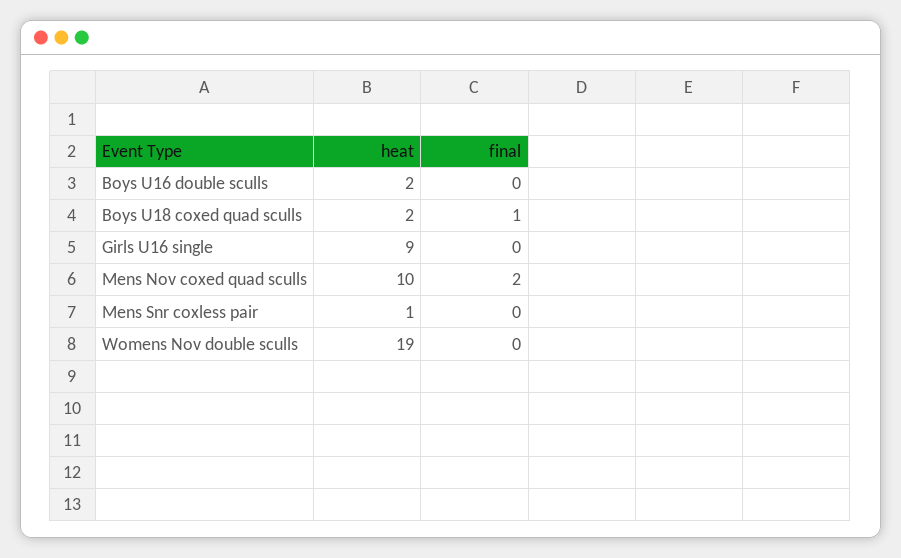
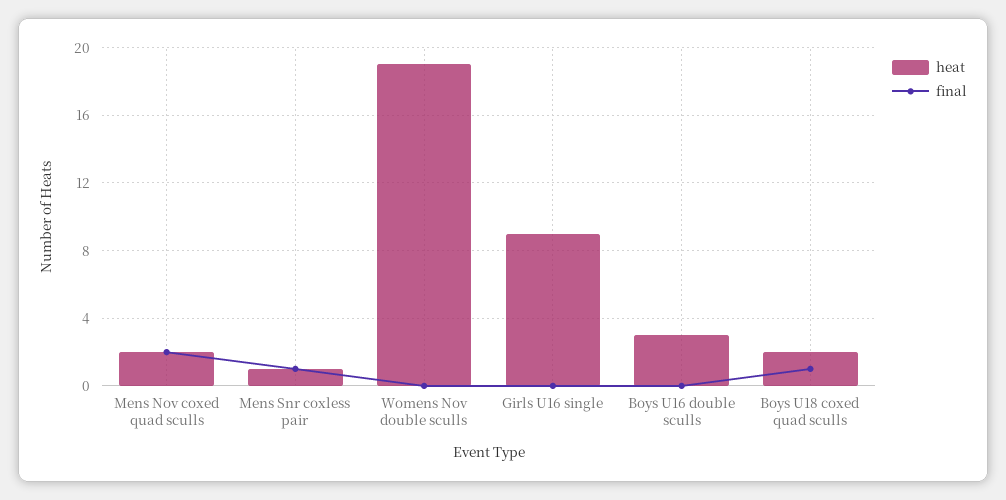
heat, Boys U16 double sculls: 2 -> 3
heat, Mens Nov coxed quad sculls: 10 -> 2
final, Mens Snr coxless pair: 0 -> 1

